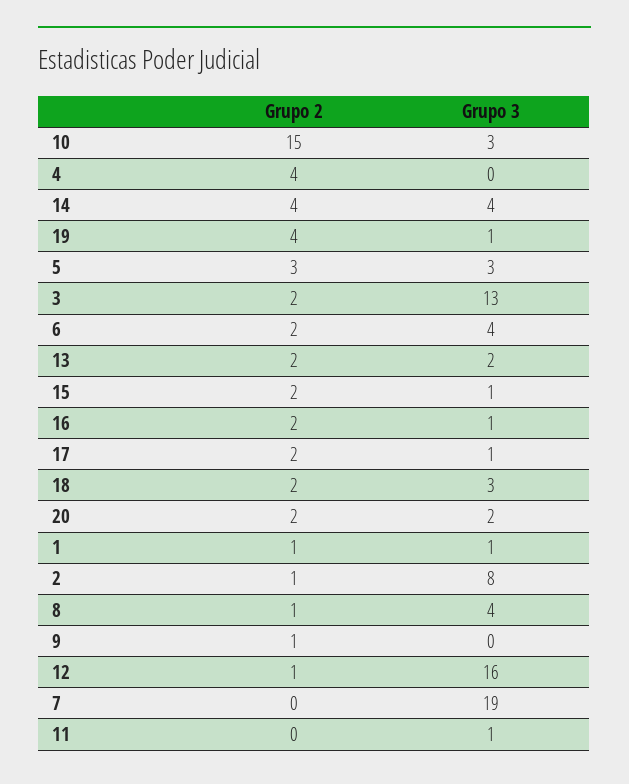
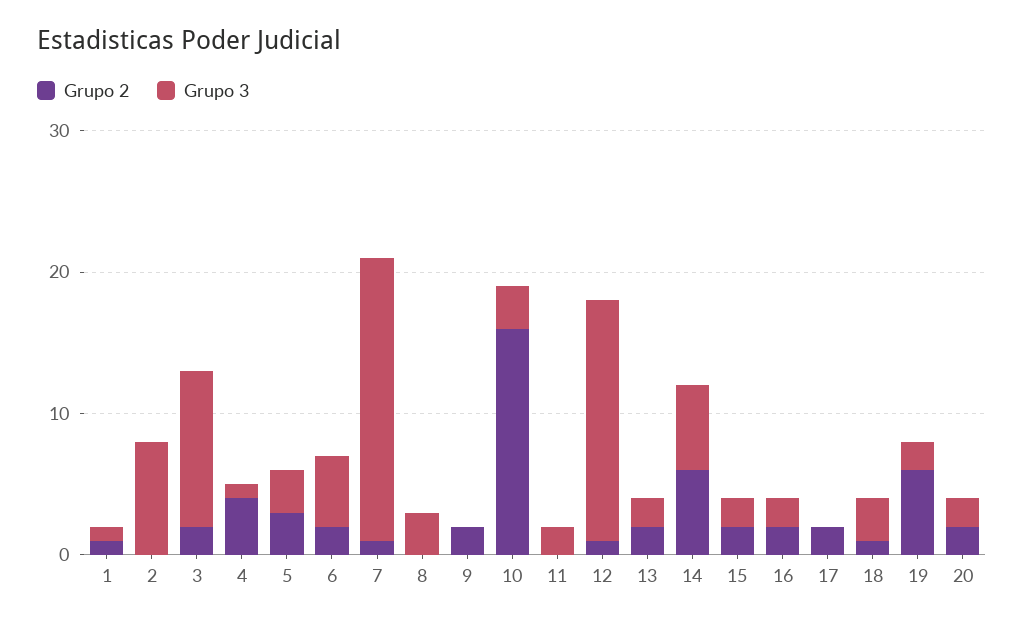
Grupo 2, 10: 15 -> 16
Grupo 3, 4: 0 -> 1
Grupo 2, 14: 4 -> 6
Grupo 3, 14: 4 -> 6
Grupo 2, 19: 4 -> 6
Grupo 3, 19: 1 -> 2
Grupo 3, 3: 13 -> 11
Grupo 3, 6: 4 -> 5
Grupo 3, 15: 1 -> 2
Grupo 3, 16: 1 -> 2
Grupo 3, 17: 1 -> 0
Grupo 2, 18: 2 -> 1
Grupo 2, 2: 1 -> 0
Grupo 2, 8: 1 -> 0
Grupo 3, 8: 4 -> 3
Grupo 2, 9: 1 -> 2
Grupo 3, 12: 16 -> 17
Grupo 2, 7: 0 -> 1
Grupo 3, 7: 19 -> 20
Grupo 3, 11: 1 -> 2

